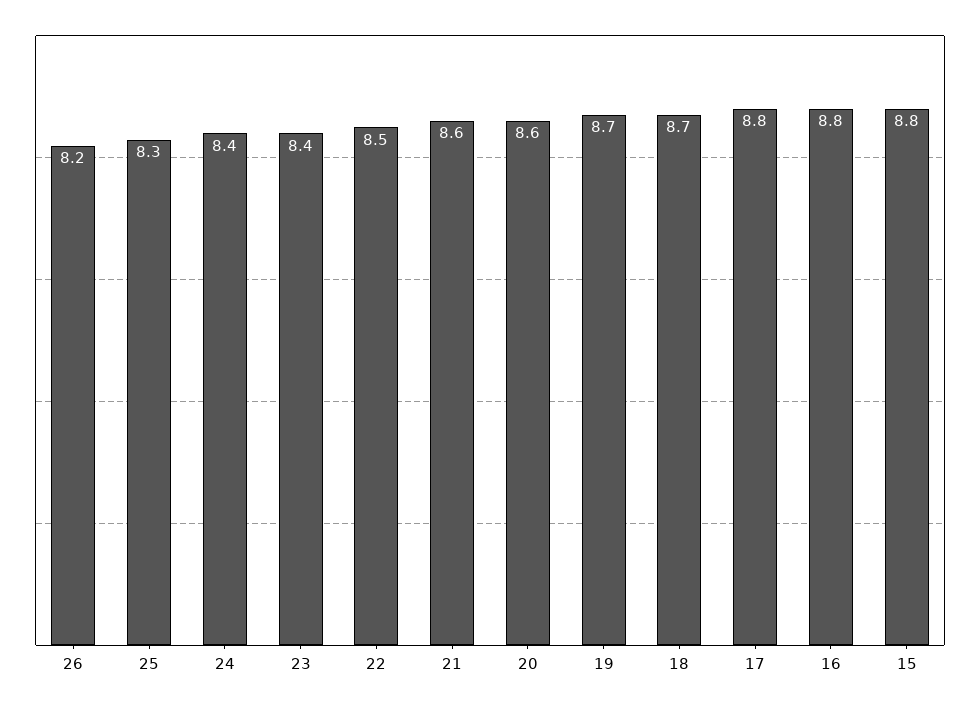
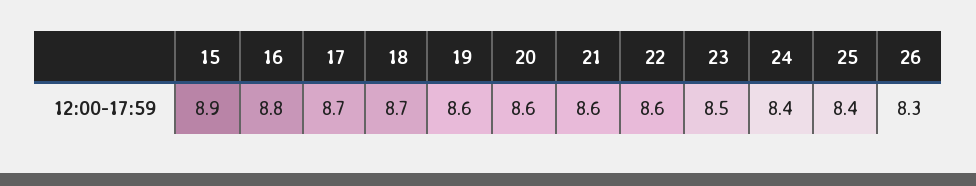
26: 8.2 -> 8.3
25: 8.3 -> 8.4
23: 8.4 -> 8.5
22: 8.5 -> 8.6
19: 8.7 -> 8.6
17: 8.8 -> 8.7
15: 8.8 -> 8.9

